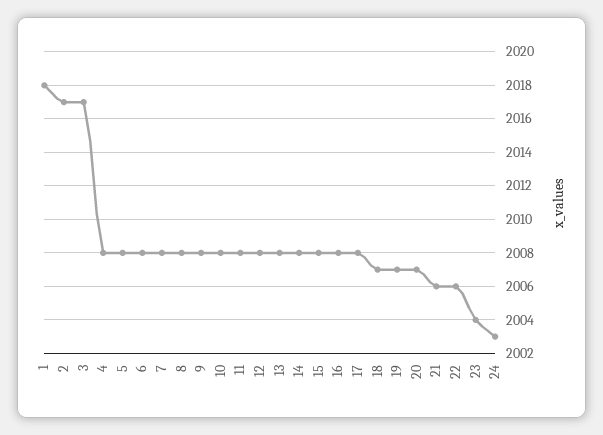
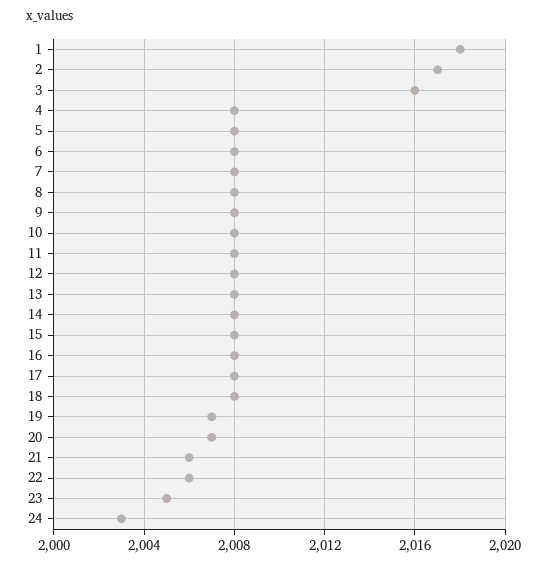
3: 2017 -> 2016
18: 2007 -> 2008
23: 2004 -> 2005

